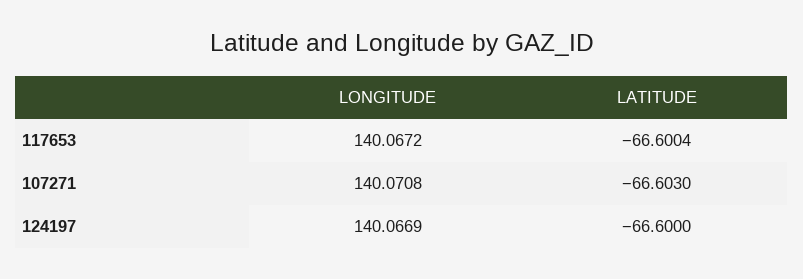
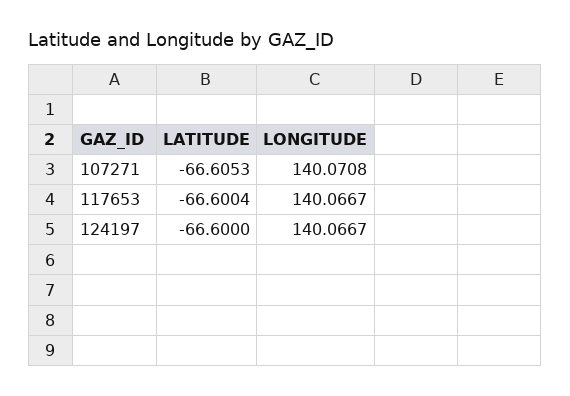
LONGITUDE, 117653: 140.0672 -> 140.0667
LATITUDE, 107271: -66.603 -> -66.6053
LONGITUDE, 124197: 140.0669 -> 140.0667

